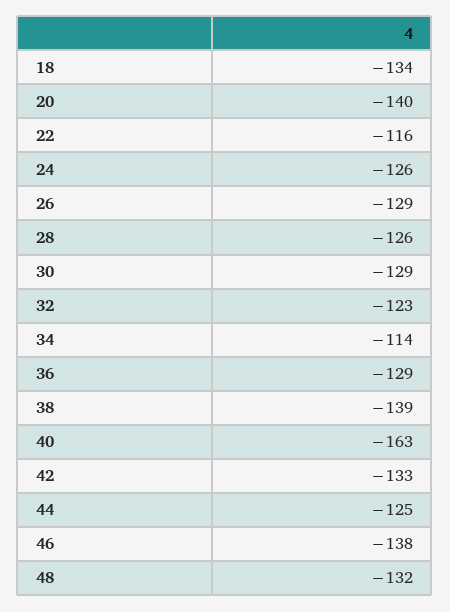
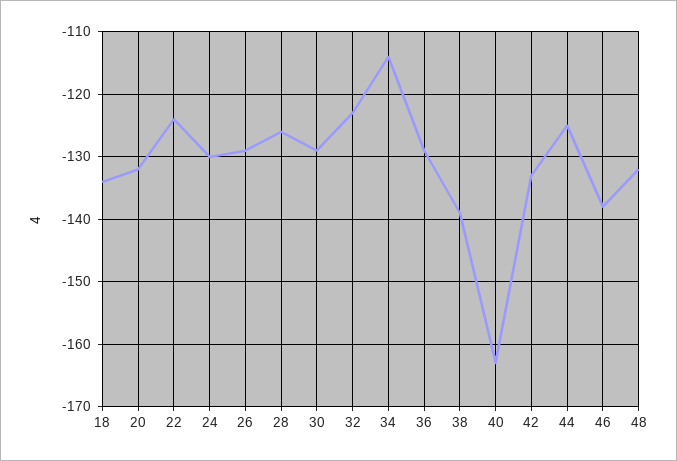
20: -140 -> -132
22: -116 -> -124
24: -126 -> -130

